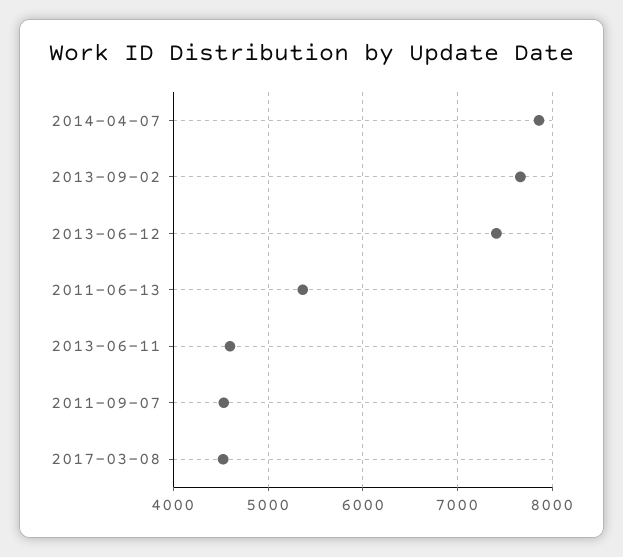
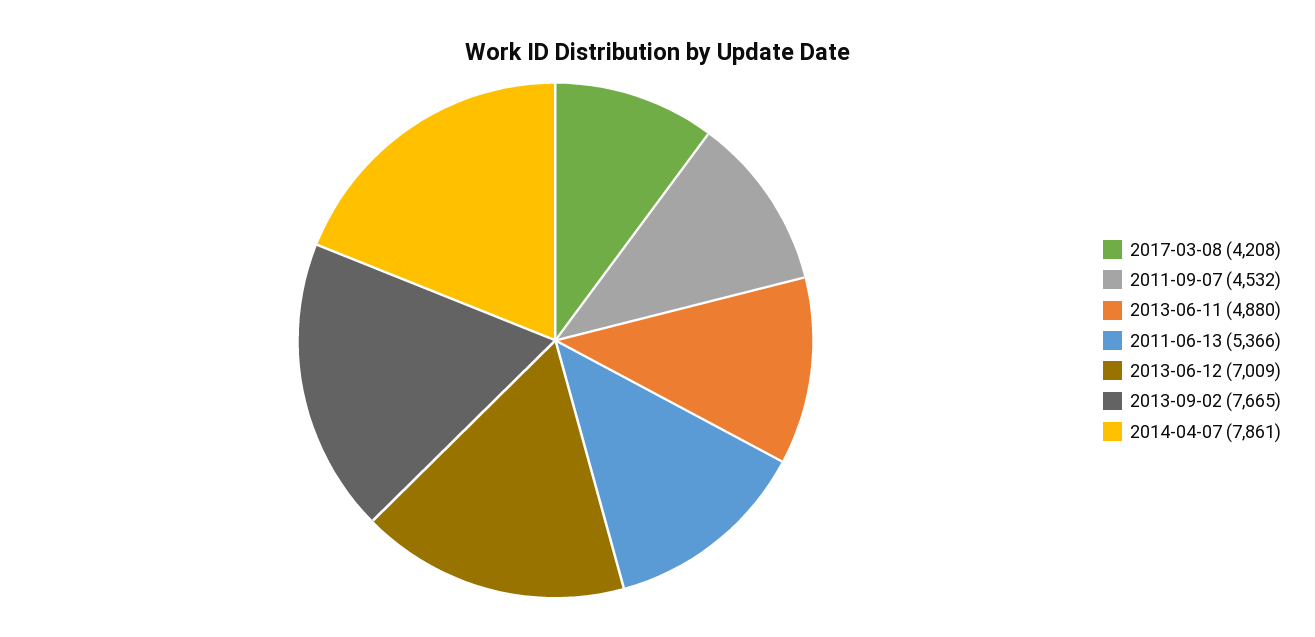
2013-06-12: 7400 -> 7009
2013-06-11: 4600 -> 4880
2017-03-08: 4500 -> 4208

